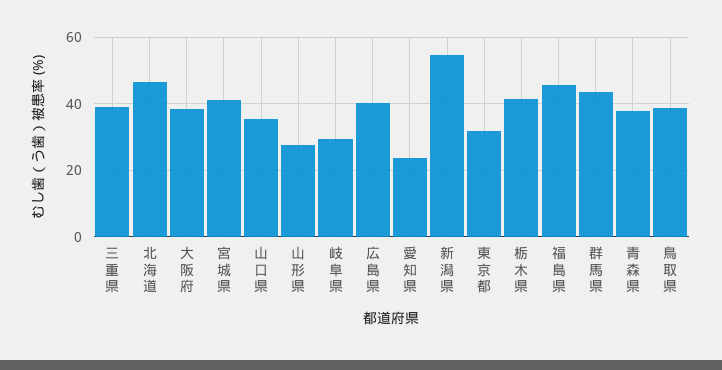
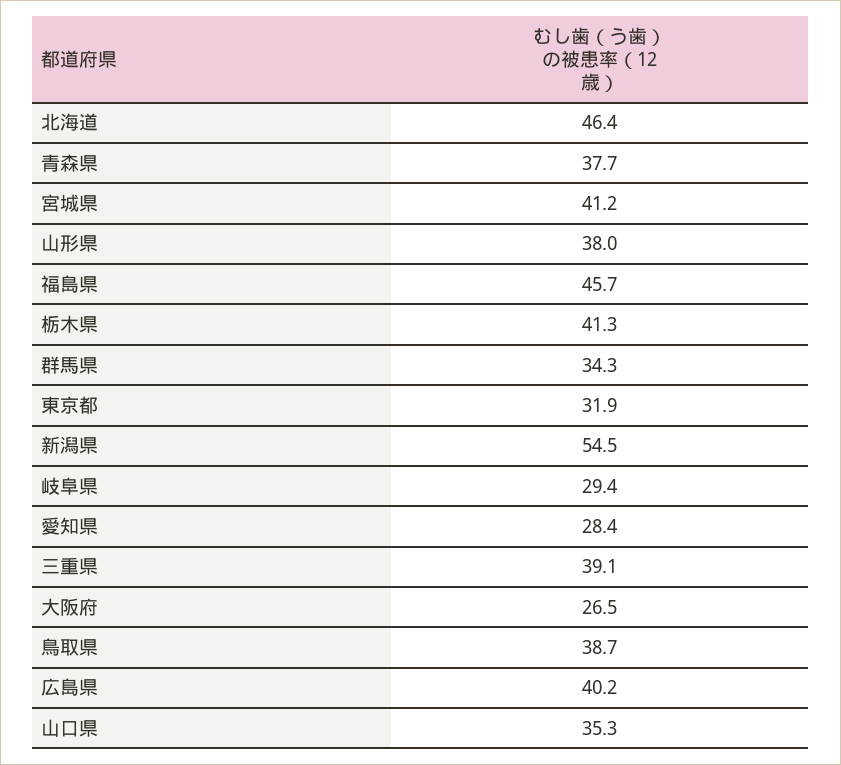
大阪府: 38 -> 26.5
山形県: 28 -> 38
愛知県: 24 -> 28.4
群馬県: 44 -> 34.3

